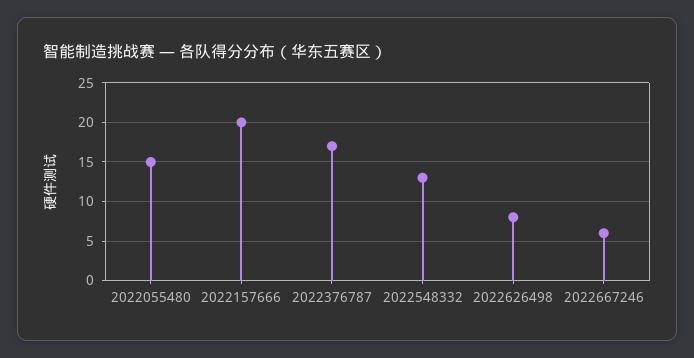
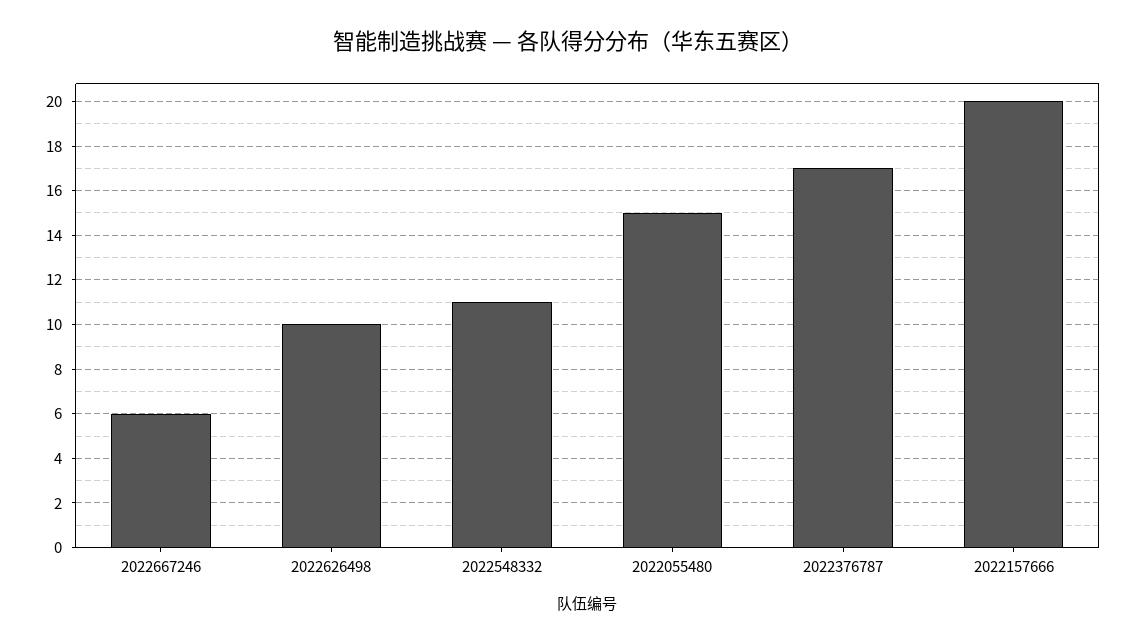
2022548332: 13 -> 11
2022626498: 8 -> 10

